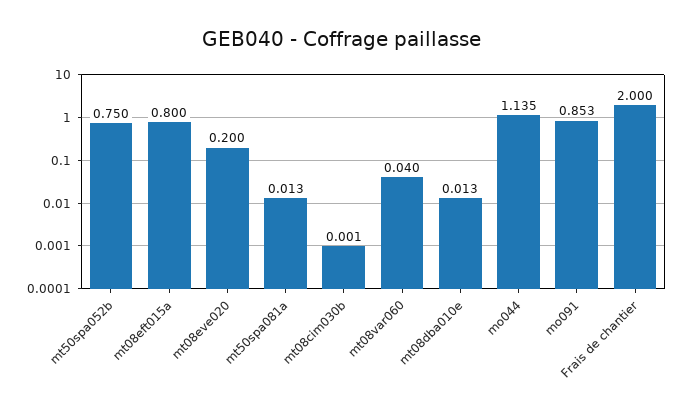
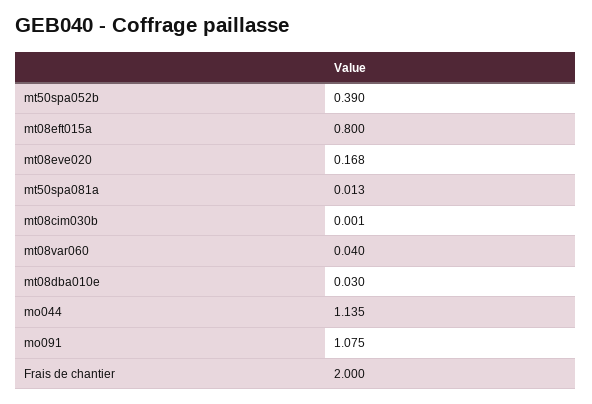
mt50spa052b: 0.75 -> 0.39
mt08eve020: 0.2 -> 0.168
mt08dba010e: 0.013 -> 0.03
mo091: 0.853 -> 1.075

